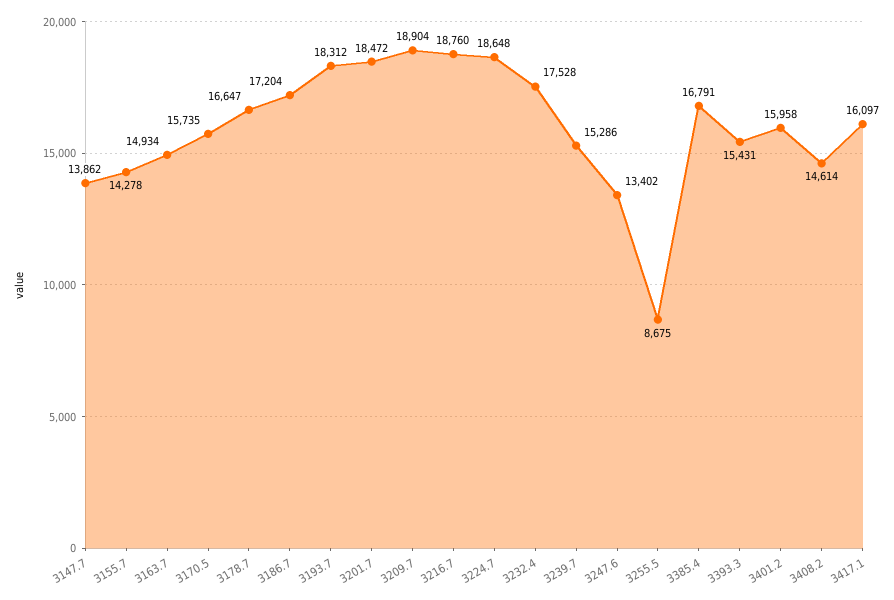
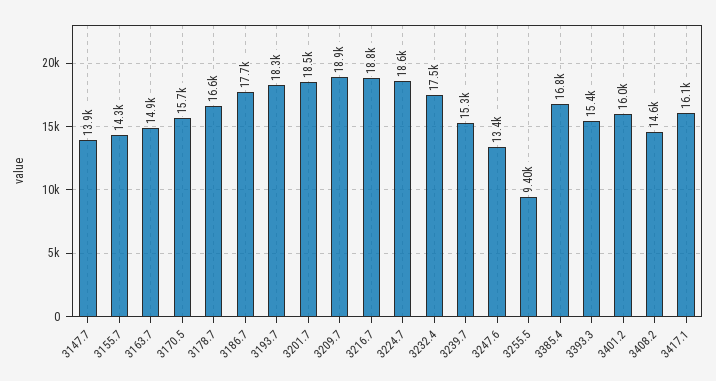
3186.7: 17204 -> 17700
3255.5: 8675 -> 9400

